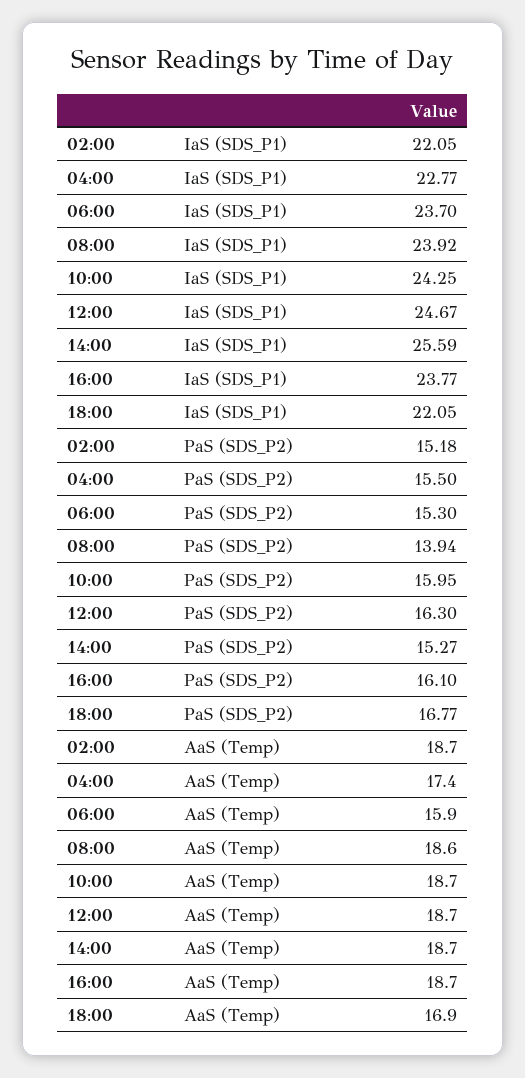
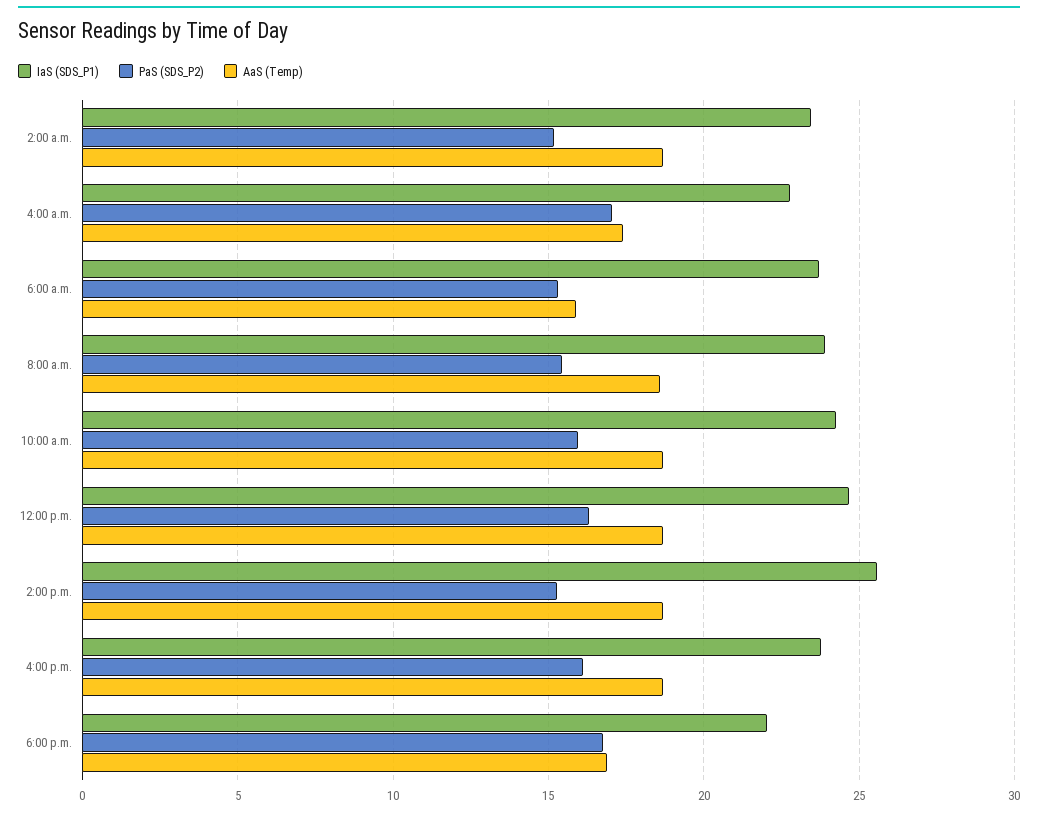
IaS (SDS_P1), 02:00: 22.05 -> 23.5
PaS (SDS_P2), 04:00: 15.5 -> 17
PaS (SDS_P2), 08:00: 13.94 -> 15.5

